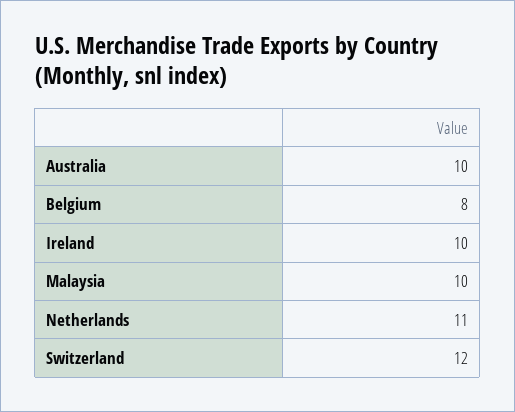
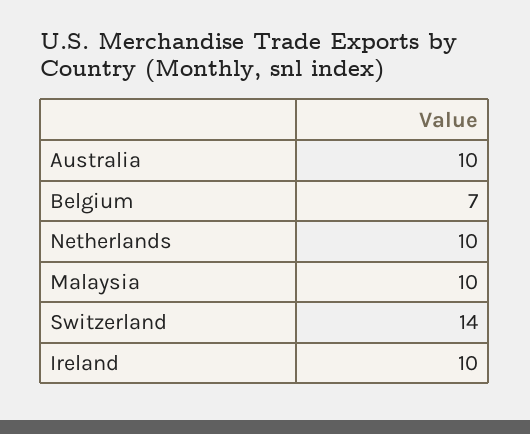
Belgium: 8 -> 7
Netherlands: 11 -> 10
Switzerland: 12 -> 14

